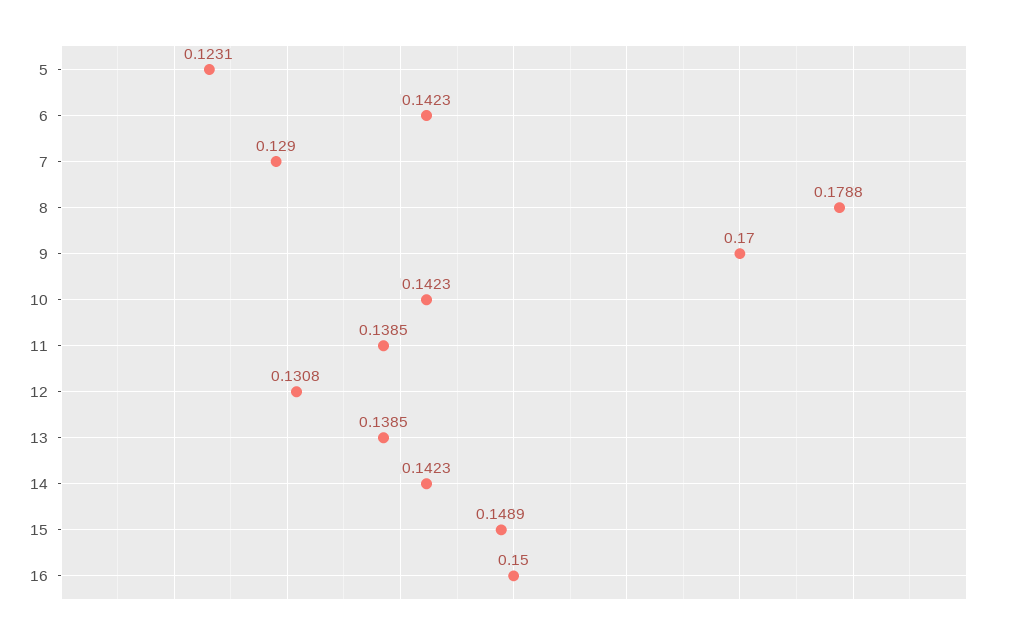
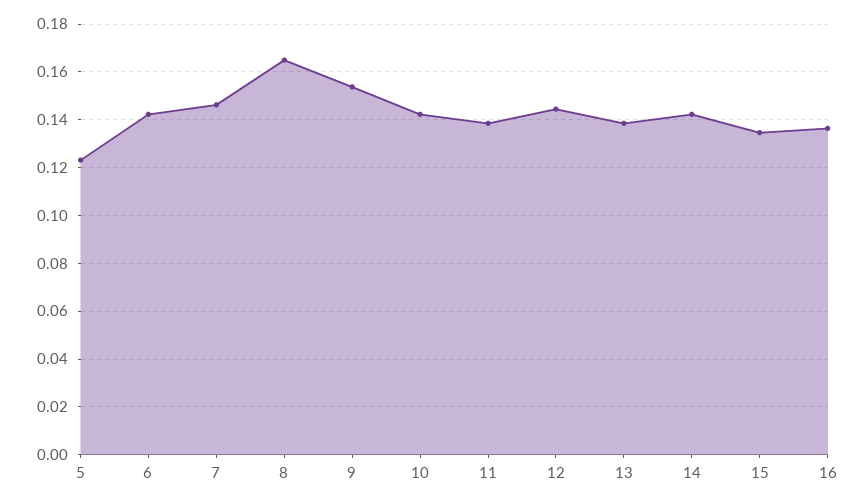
7: 0.129 -> 0.145
8: 0.1788 -> 0.165
9: 0.17 -> 0.155
12: 0.1308 -> 0.145
15: 0.1489 -> 0.135
16: 0.15 -> 0.135

